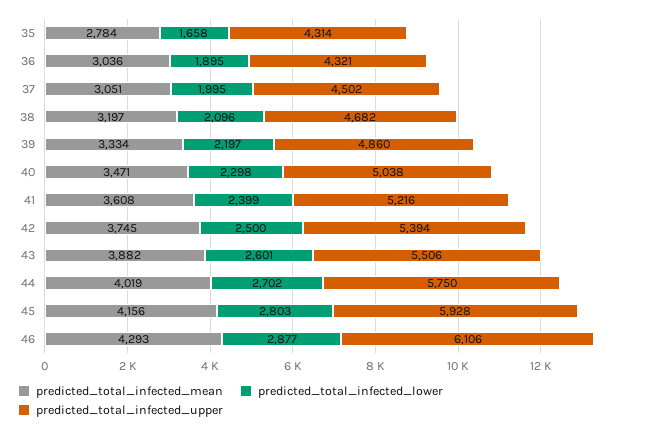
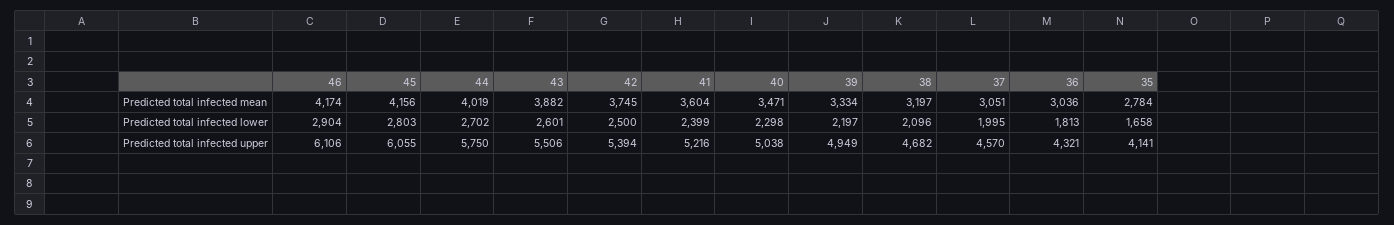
predicted_total_infected_upper, 35: 4314 -> 4141
predicted_total_infected_lower, 36: 1895 -> 1813
predicted_total_infected_upper, 37: 4502 -> 4570
predicted_total_infected_upper, 39: 4860 -> 4949
predicted_total_infected_mean, 41: 3608 -> 3604
predicted_total_infected_upper, 45: 5928 -> 6055
predicted_total_infected_mean, 46: 4293 -> 4174
predicted_total_infected_lower, 46: 2877 -> 2904

